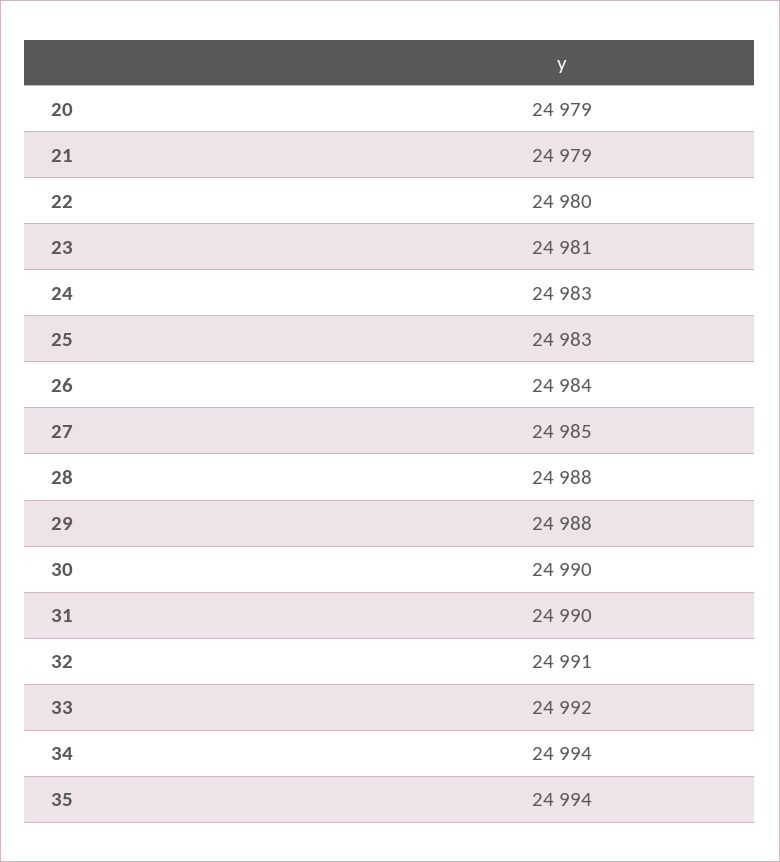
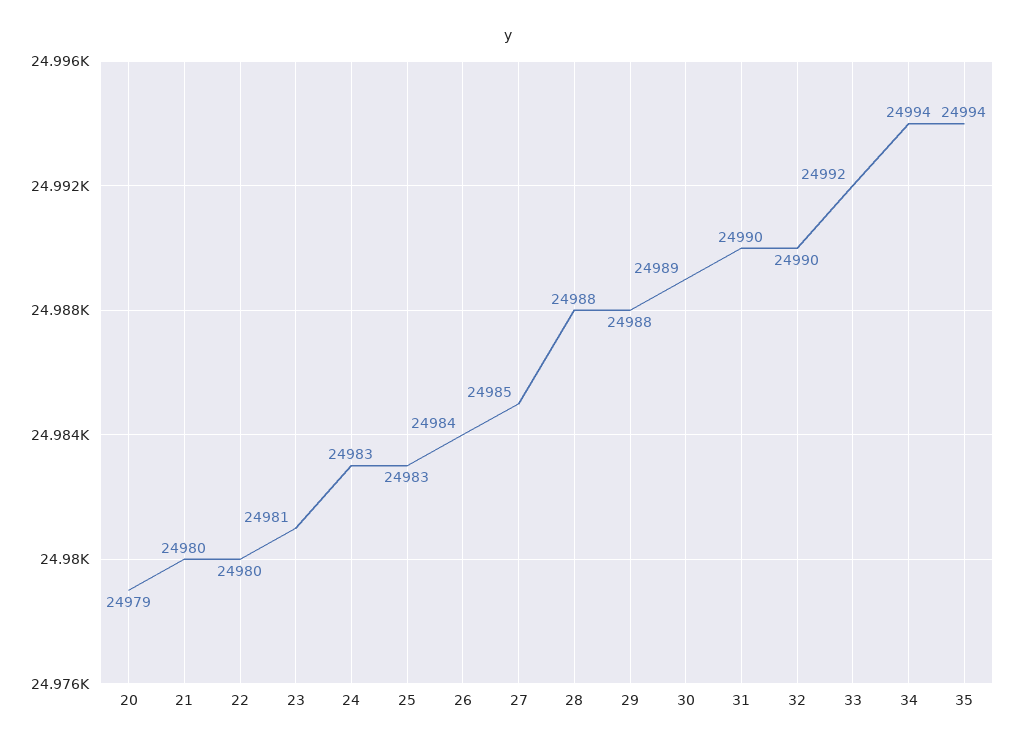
21: 24979 -> 24980
30: 24990 -> 24989
32: 24991 -> 24990

